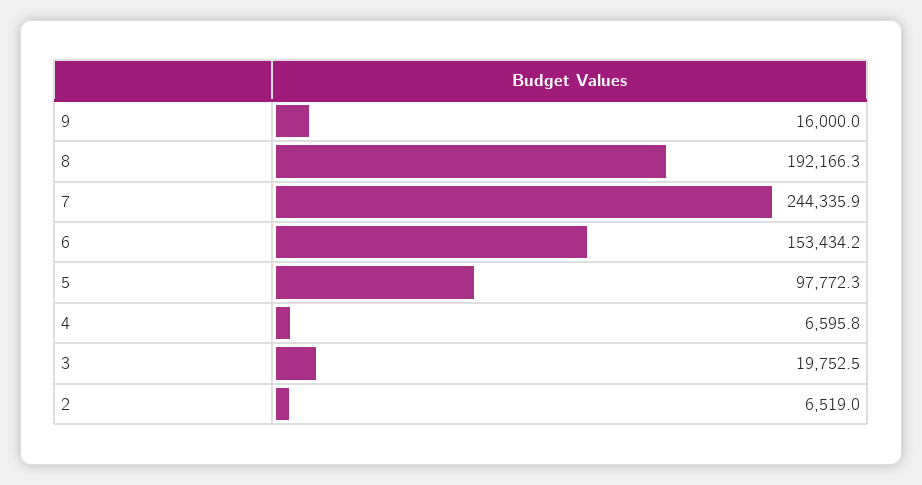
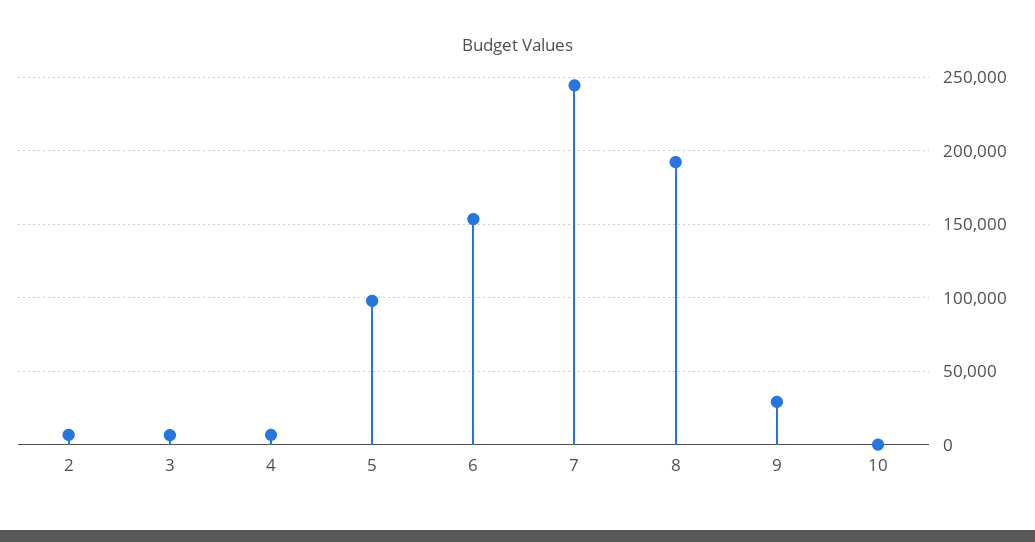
9: 16000 -> 30000
3: 19752.5 -> 5000
10: none -> 0

